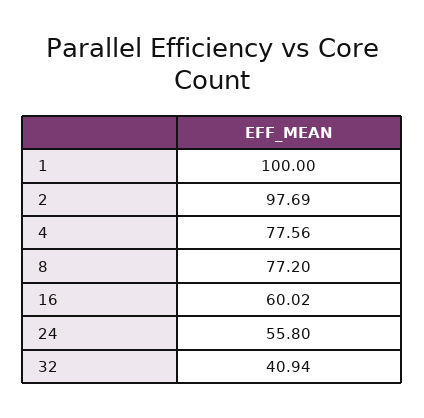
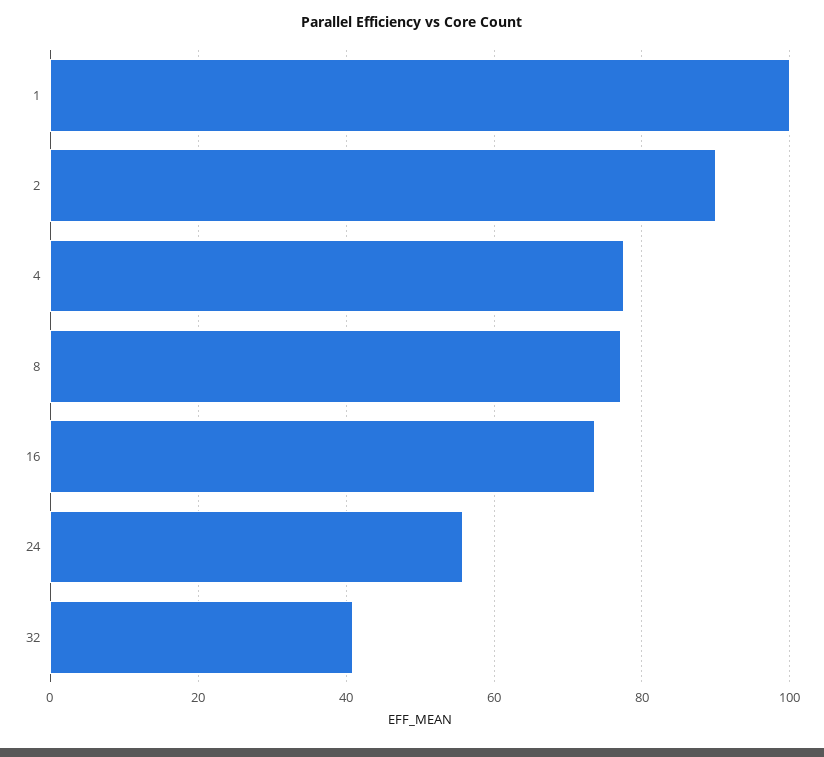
2: 97.69 -> 90
16: 60.02 -> 74

